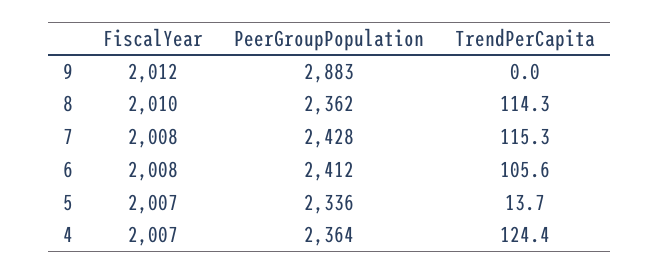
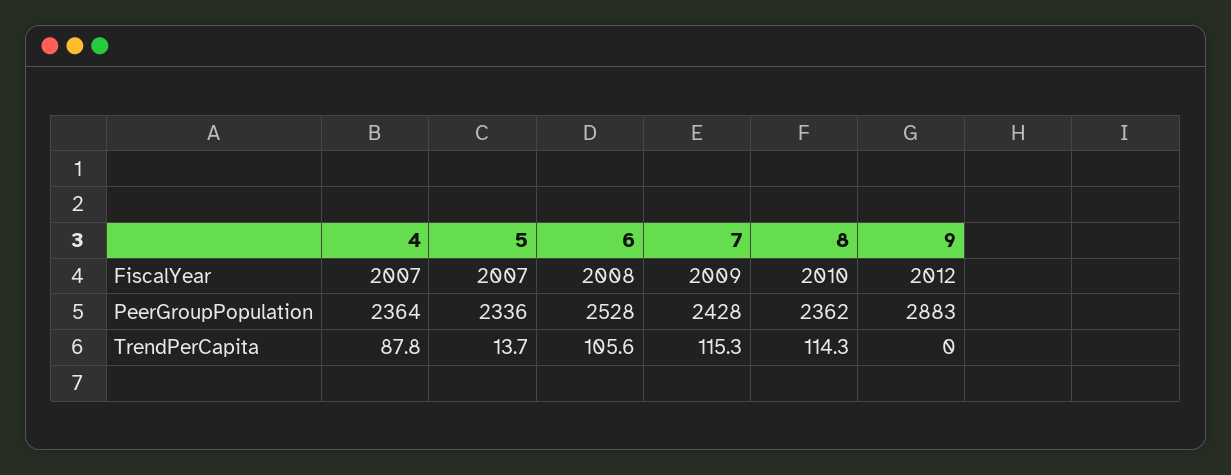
FiscalYear, 7: 2008 -> 2009
PeerGroupPopulation, 6: 2412 -> 2528
TrendPerCapita, 4: 124.4 -> 87.8

